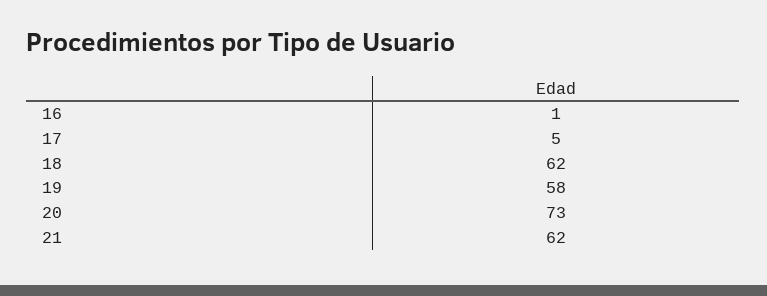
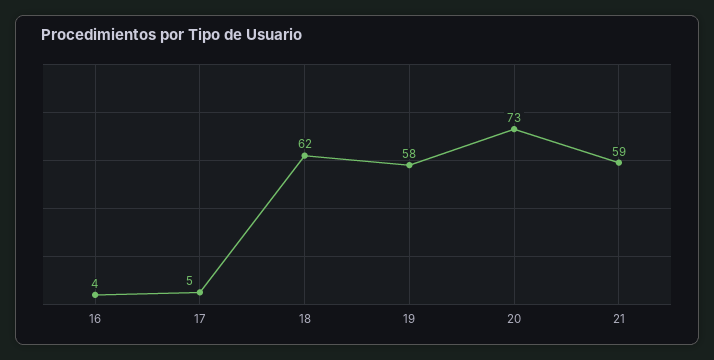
16: 1 -> 4
21: 62 -> 59

